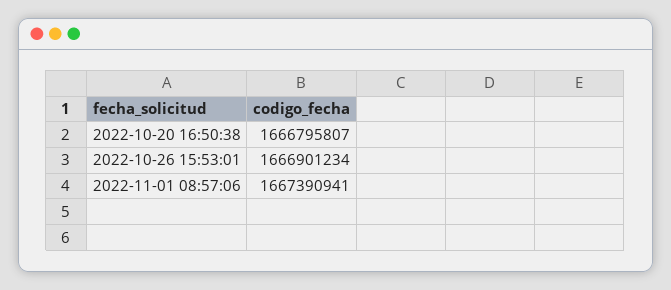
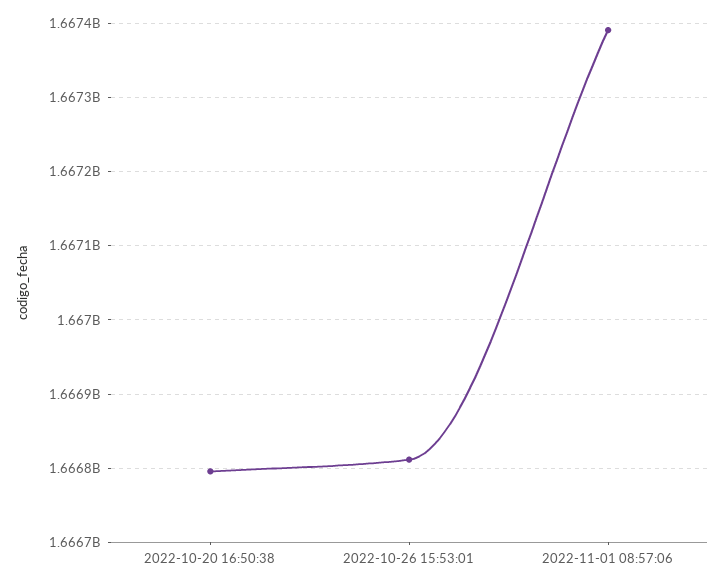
2022-10-26 15:53:01: 1666901234 -> 1666810000

